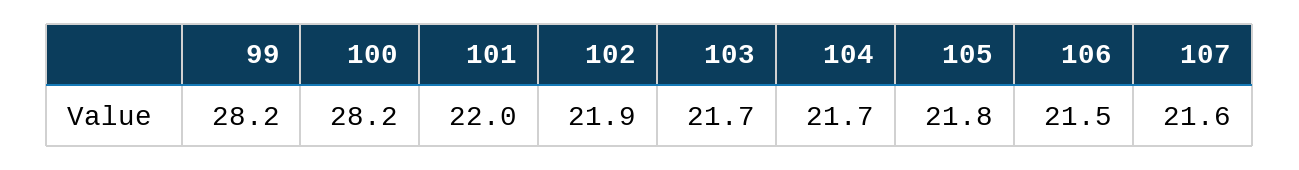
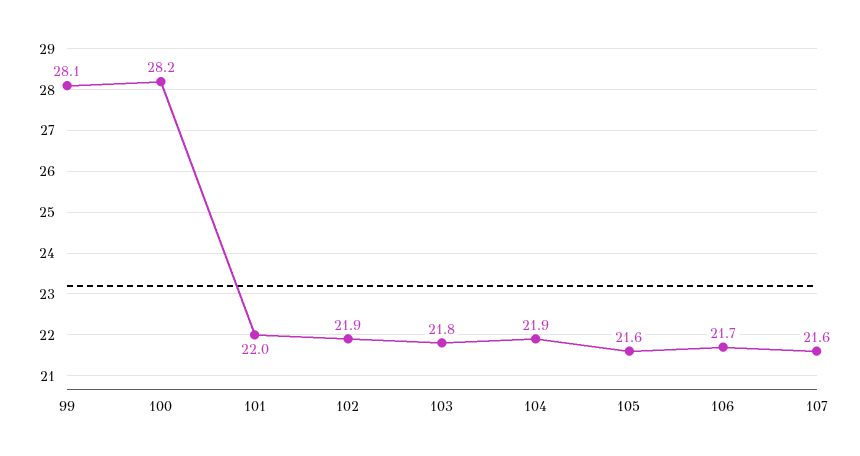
99: 28.2 -> 28.1
103: 21.7 -> 21.8
104: 21.7 -> 21.9
105: 21.8 -> 21.6
106: 21.5 -> 21.7

